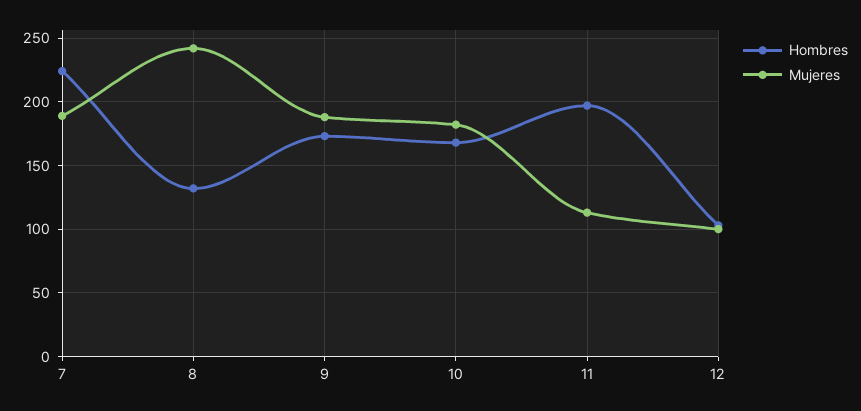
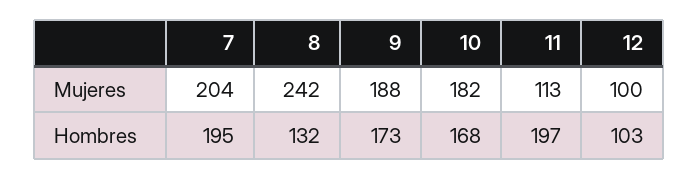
Hombres, 7: 225 -> 195
Mujeres, 7: 190 -> 204

